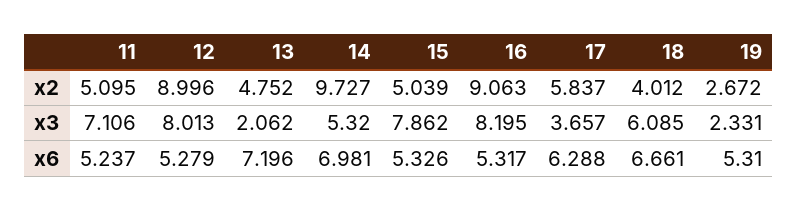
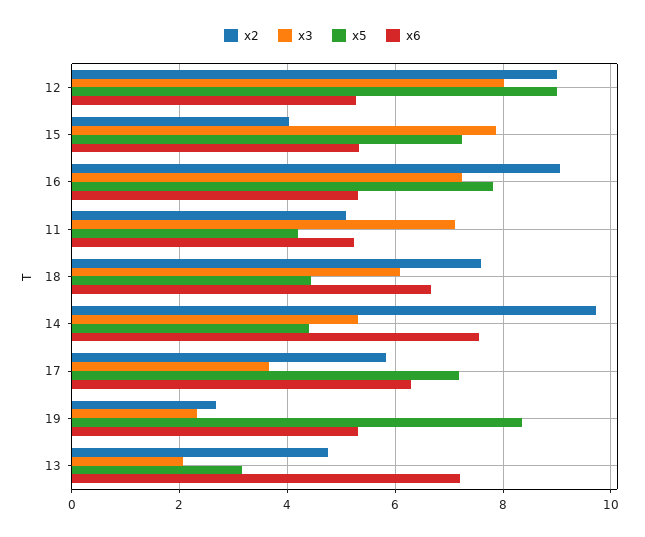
x2, 15: 5.039 -> 4
x2, 18: 4.012 -> 7.6
x3, 16: 8.195 -> 7.2
x6, 14: 6.981 -> 7.6
x5, 12: none -> 9
x5, 15: none -> 7.2
x5, 16: none -> 7.8
x5, 11: none -> 4.2
x5, 18: none -> 4.4
x5, 14: none -> 4.4
x5, 17: none -> 7.2
x5, 19: none -> 8.4
x5, 13: none -> 3.2

